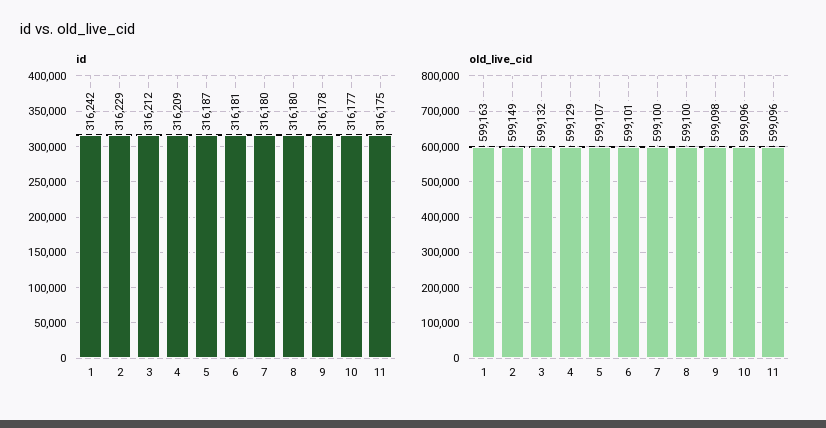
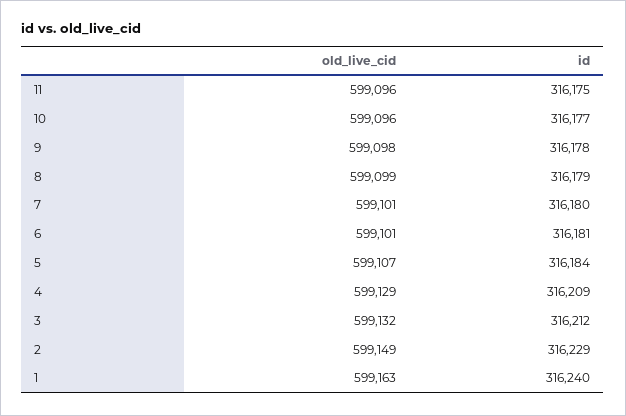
id, 1: 316242 -> 316240
id, 5: 316187 -> 316184
id, 8: 316180 -> 316179
old_live_cid, 7: 599100 -> 599101
old_live_cid, 8: 599100 -> 599099

